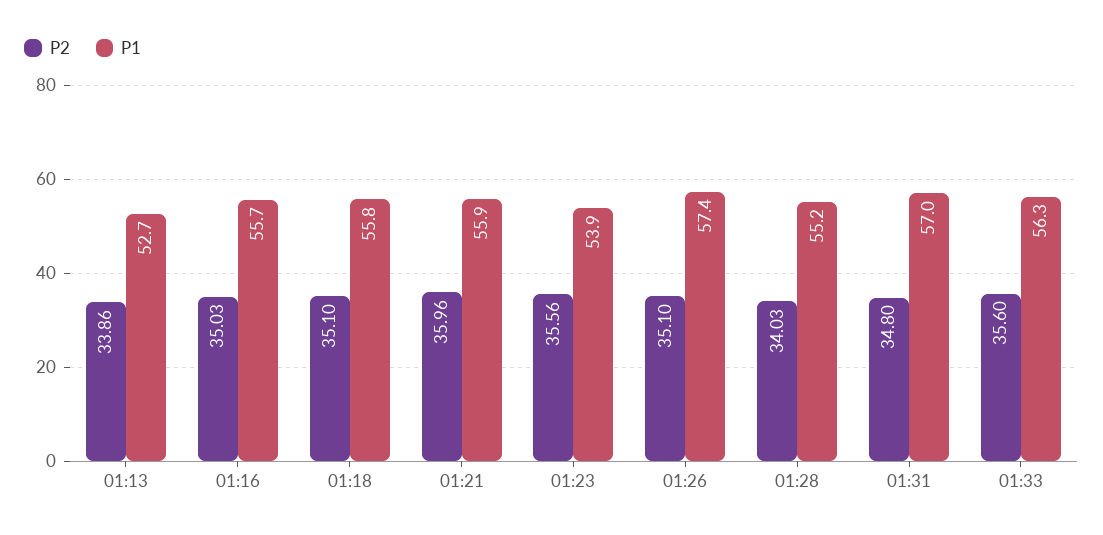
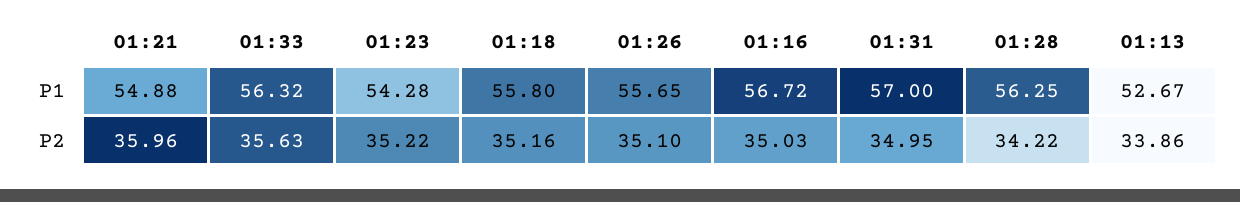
P1, 01:16: 55.7 -> 56.72
P2, 01:18: 35.1 -> 35.16
P1, 01:21: 55.9 -> 54.88
P2, 01:23: 35.56 -> 35.22
P1, 01:23: 53.9 -> 54.28
P1, 01:26: 57.4 -> 55.65
P2, 01:28: 34.03 -> 34.22
P1, 01:28: 55.2 -> 56.25
P2, 01:31: 34.8 -> 34.95
P2, 01:33: 35.6 -> 35.63

